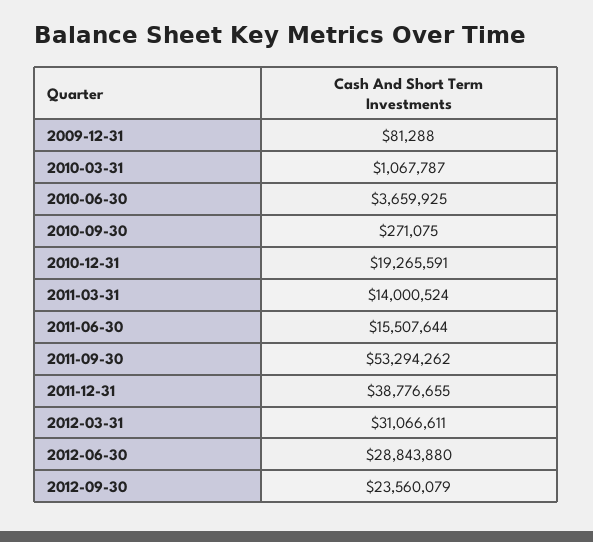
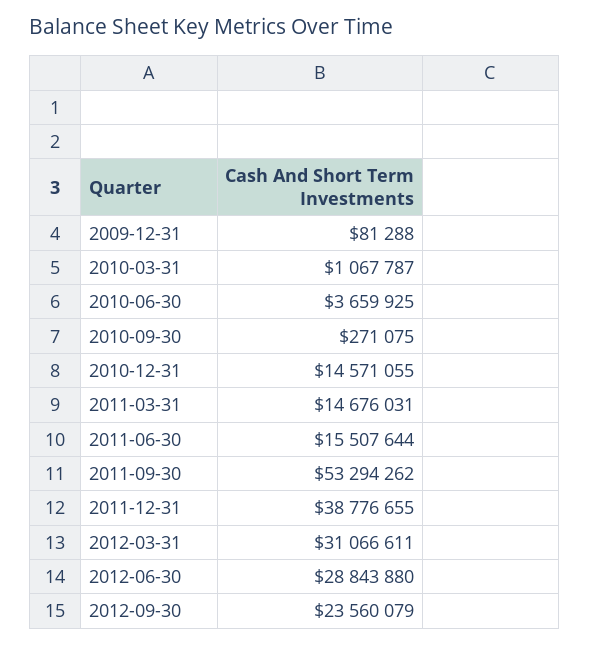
2010-12-31: 19265591 -> 14571055
2011-03-31: 14000524 -> 14676031

